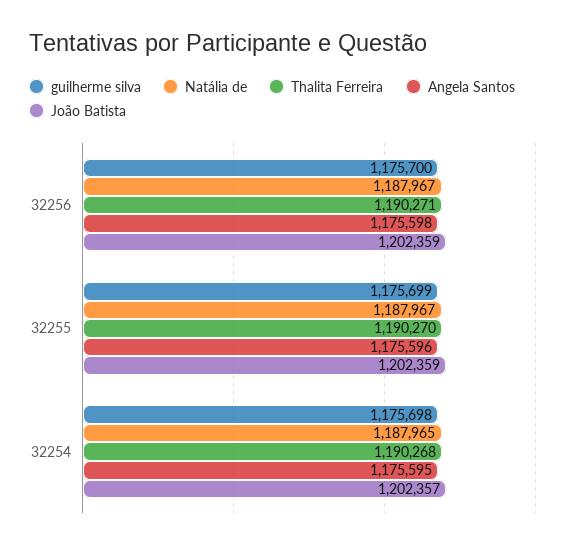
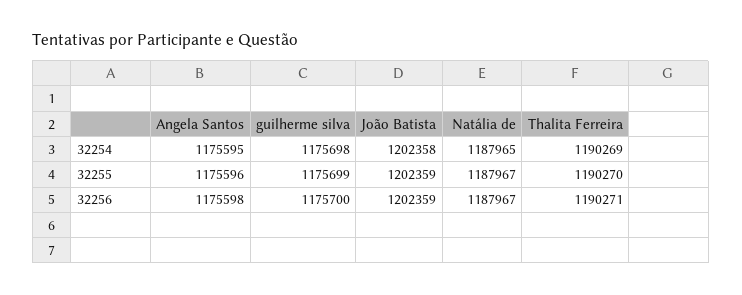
Thalita Ferreira, 32254: 1190268 -> 1190269
João Batista, 32254: 1202357 -> 1202358

